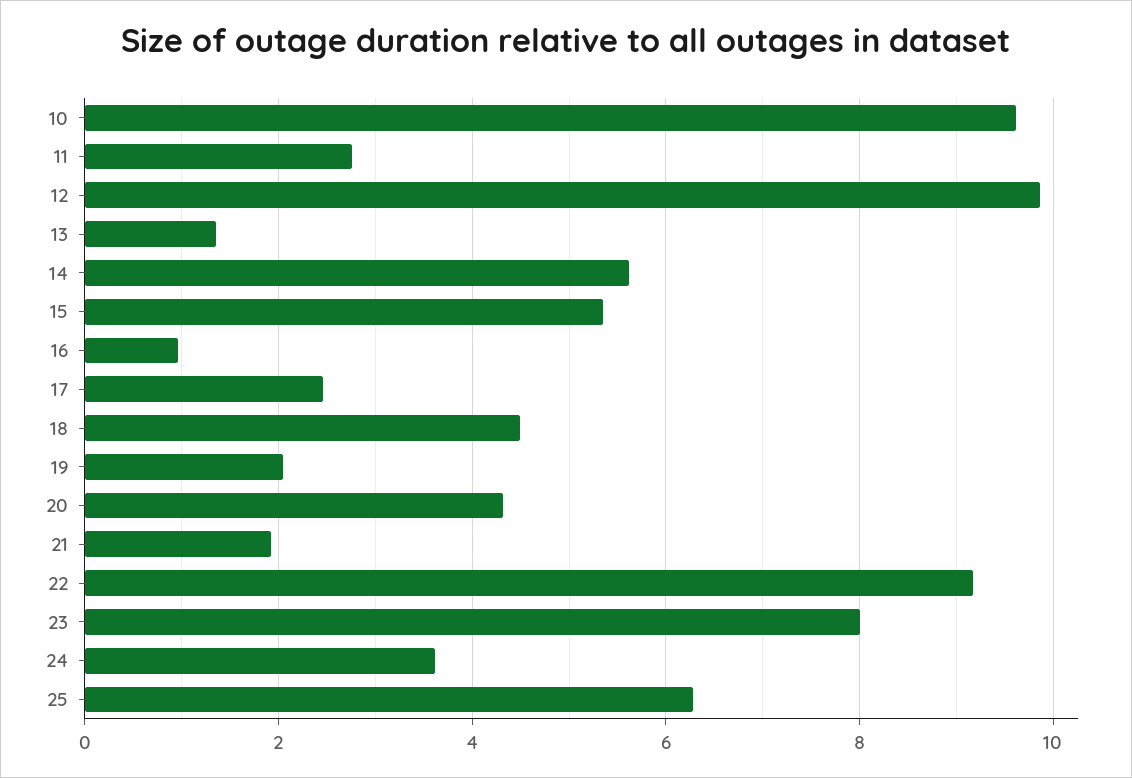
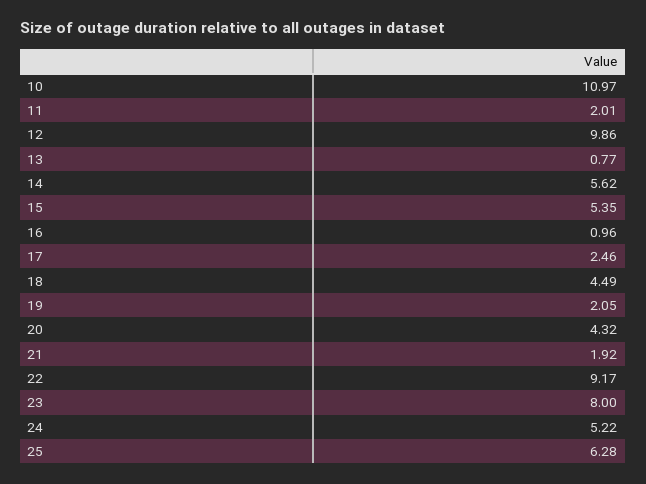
10: 9.6 -> 10.97
11: 2.8 -> 2.01
13: 1.4 -> 0.77
24: 3.6 -> 5.22

